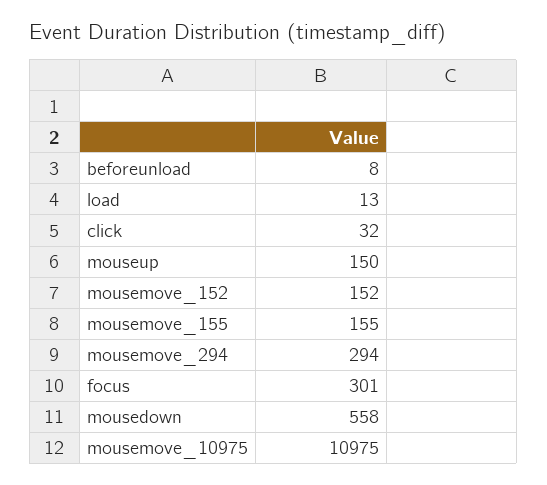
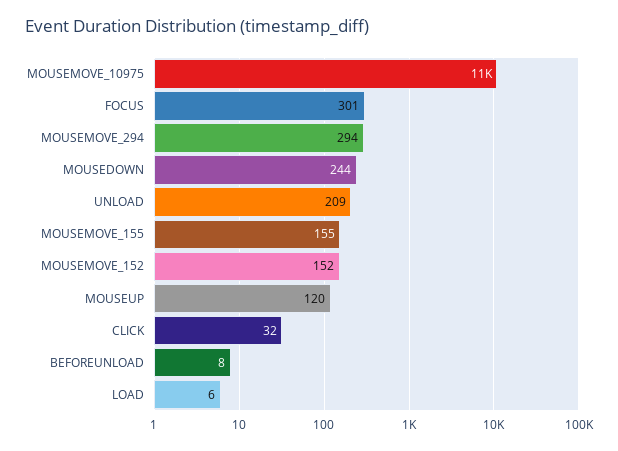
load: 13 -> 6
mouseup: 150 -> 120
mousedown: 558 -> 244
UNLOAD: none -> 209

